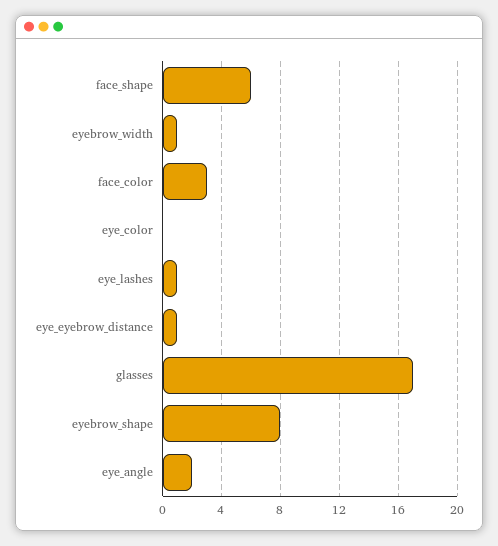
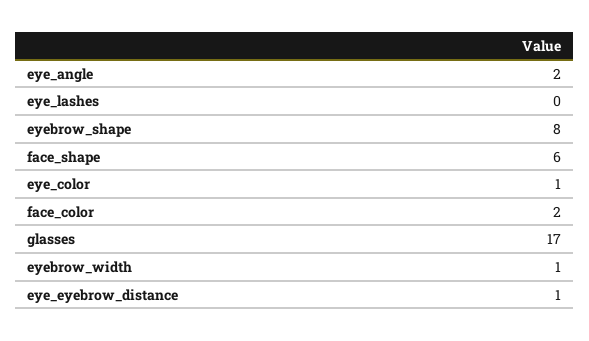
face_color: 3 -> 2
eye_color: 0 -> 1
eye_lashes: 1 -> 0

